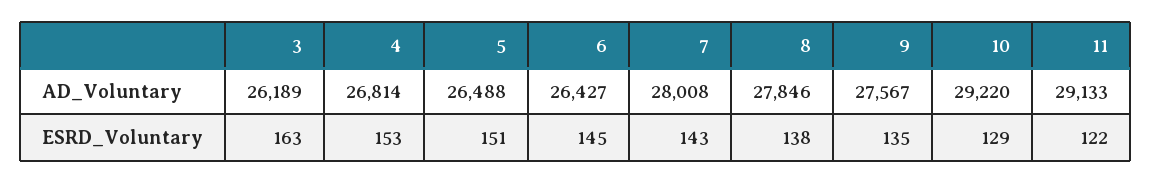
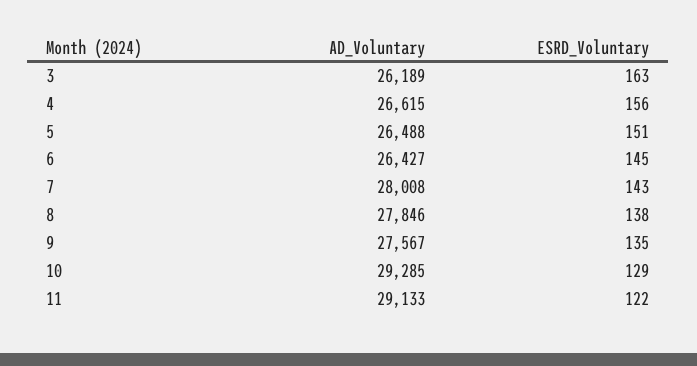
4, AD_Voluntary: 26814 -> 26615
10, AD_Voluntary: 29220 -> 29285
4, ESRD_Voluntary: 153 -> 156

